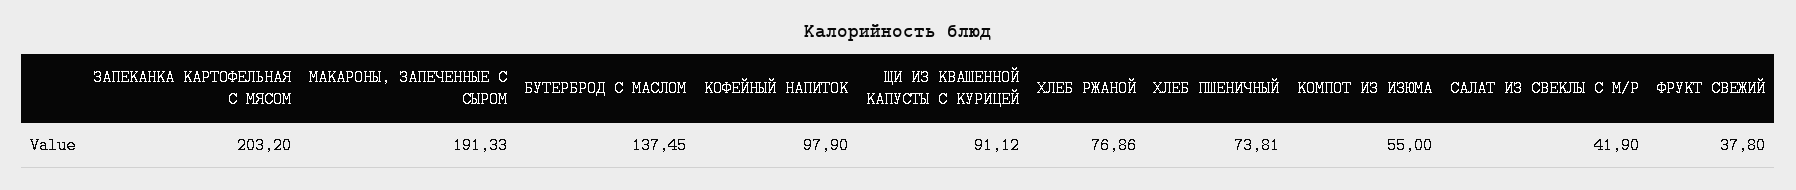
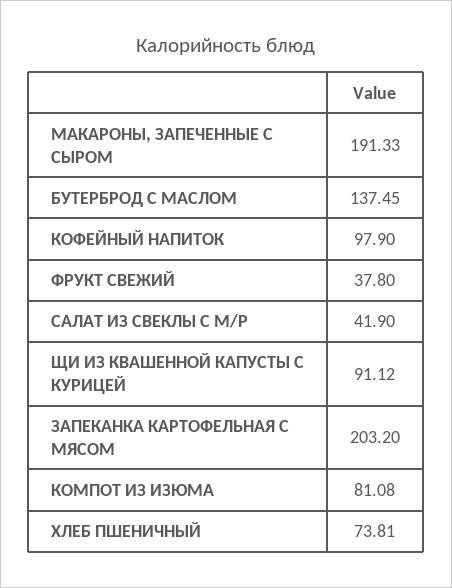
ХЛЕБ РЖАНОЙ: 76.86 -> none
КОМПОТ ИЗ ИЗЮМА: 55 -> 81.08

